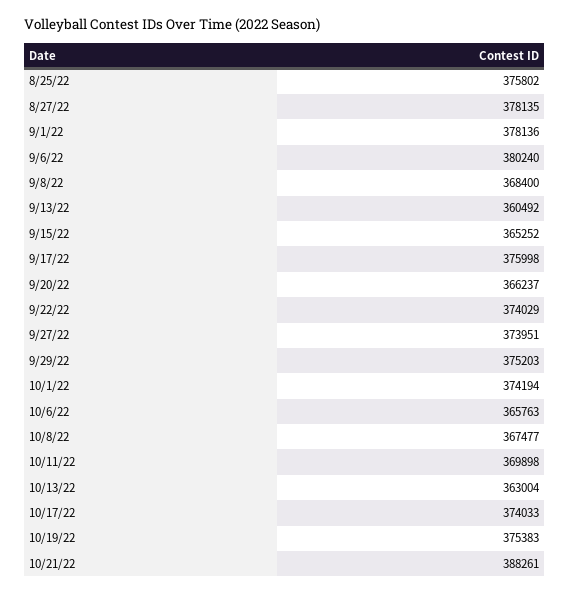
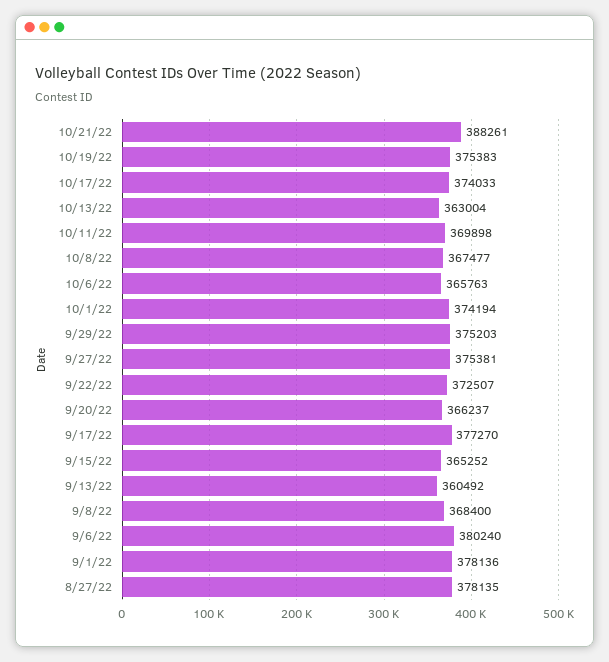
8/25/22: 375802 -> none
9/17/22: 375998 -> 377270
9/22/22: 374029 -> 372507
9/27/22: 373951 -> 375381

